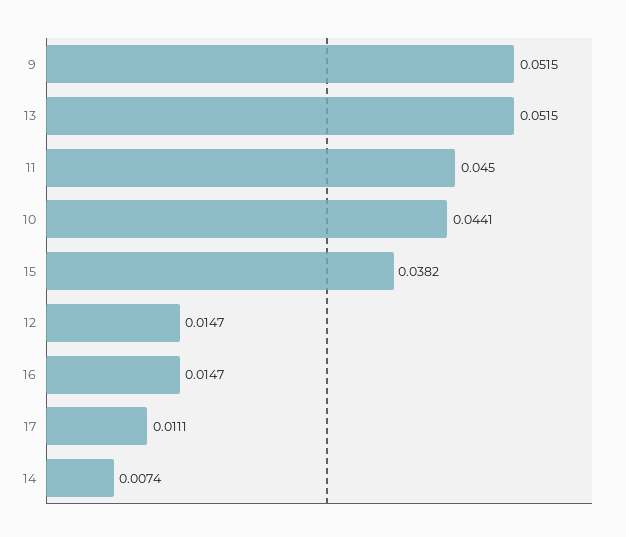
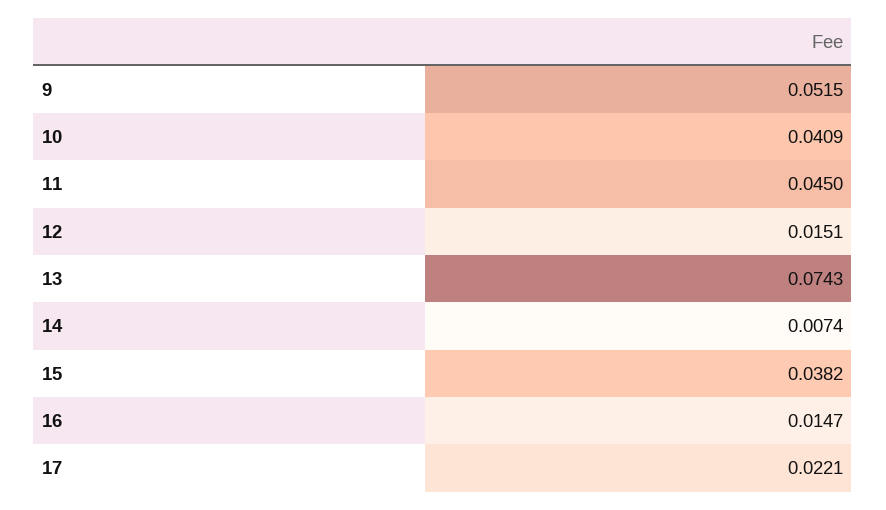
13: 0.0515 -> 0.0743
10: 0.0441 -> 0.0409
12: 0.0147 -> 0.0151
17: 0.0111 -> 0.0221

